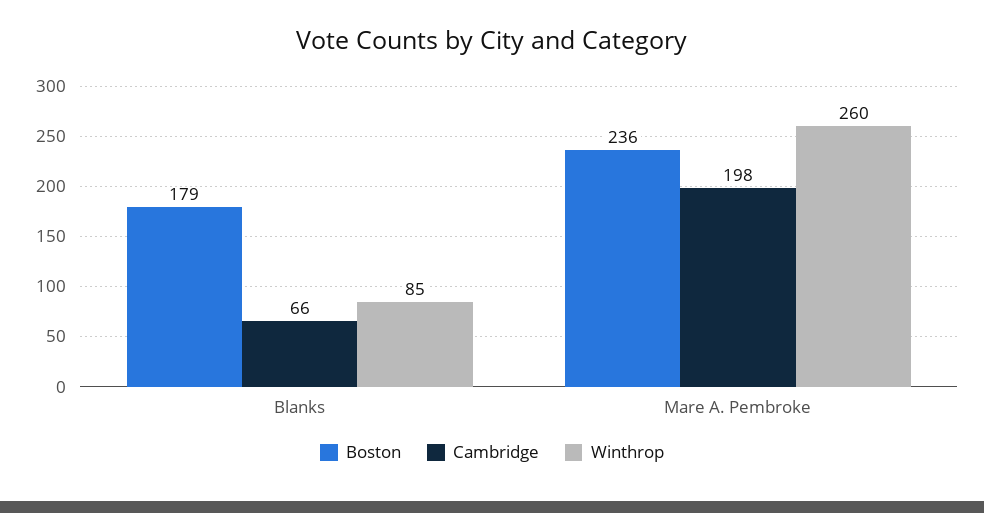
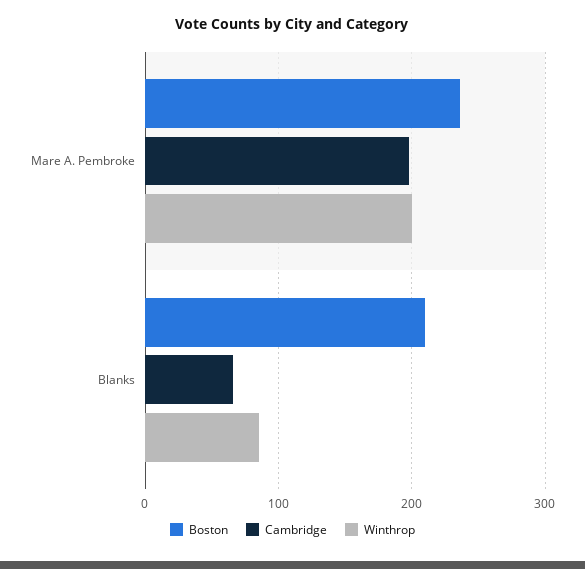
Boston, Blanks: 179 -> 210
Winthrop, Mare A. Pembroke: 260 -> 200

